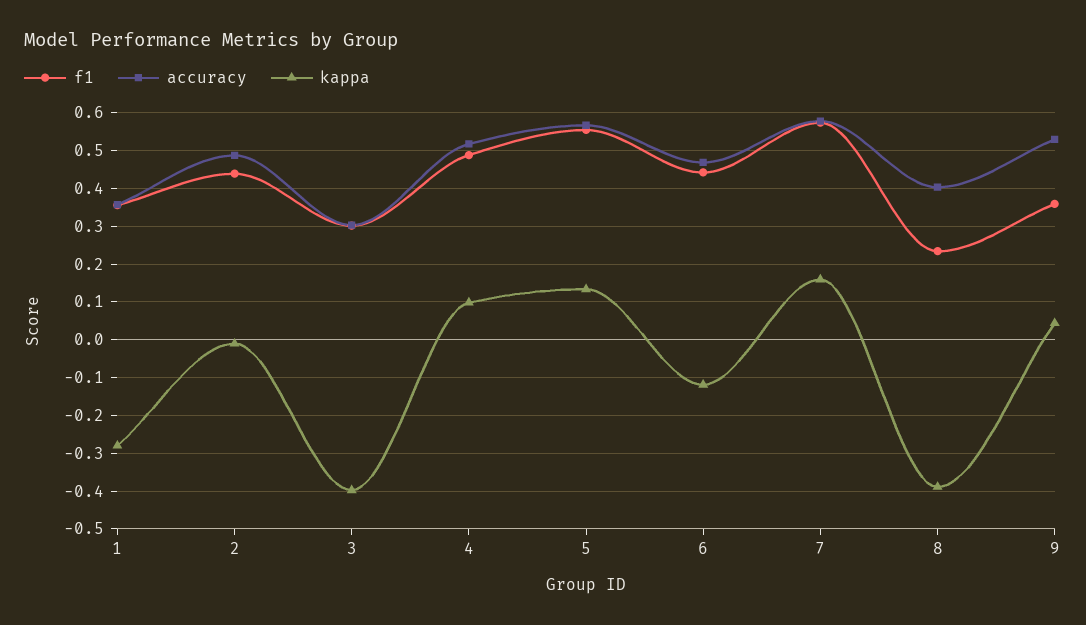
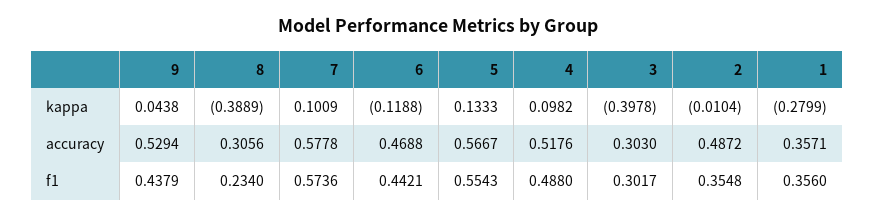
f1, 2: 0.44 -> 0.3548
kappa, 7: 0.16 -> 0.1009
accuracy, 8: 0.4 -> 0.3056
f1, 9: 0.36 -> 0.4379

